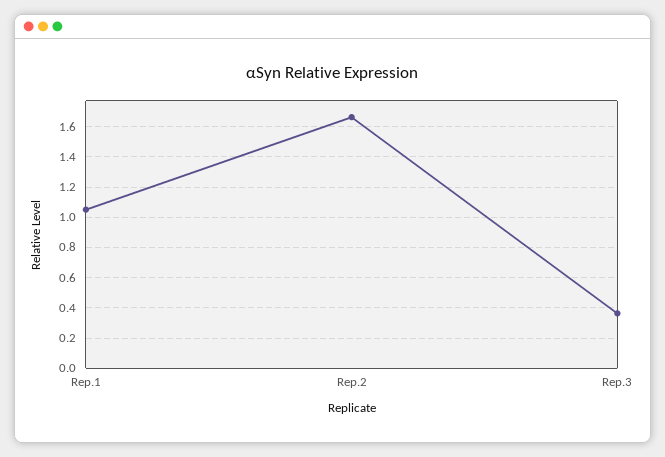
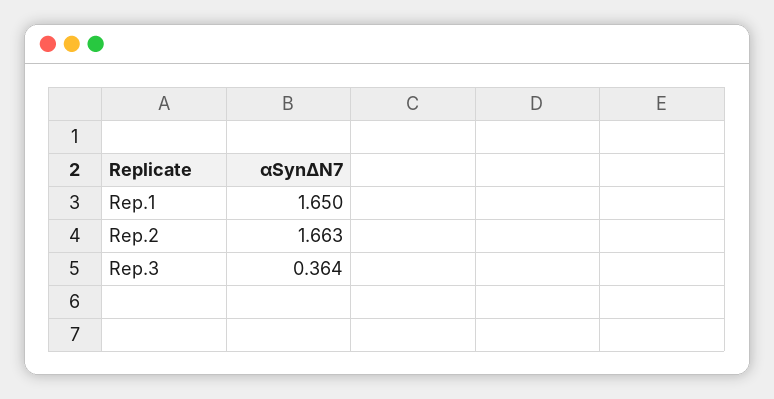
Rep.1: 1.05 -> 1.65

